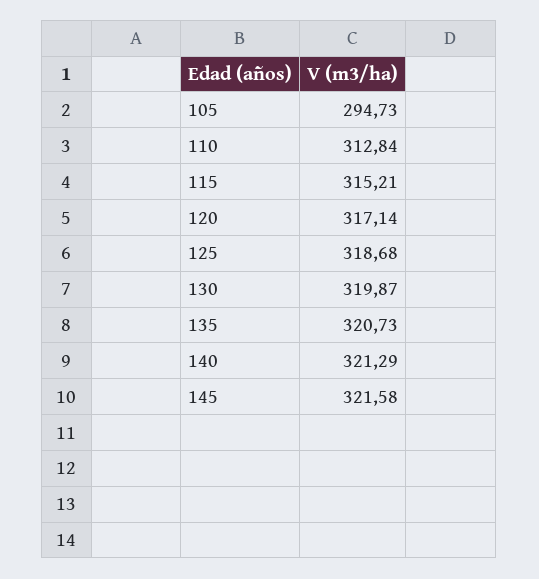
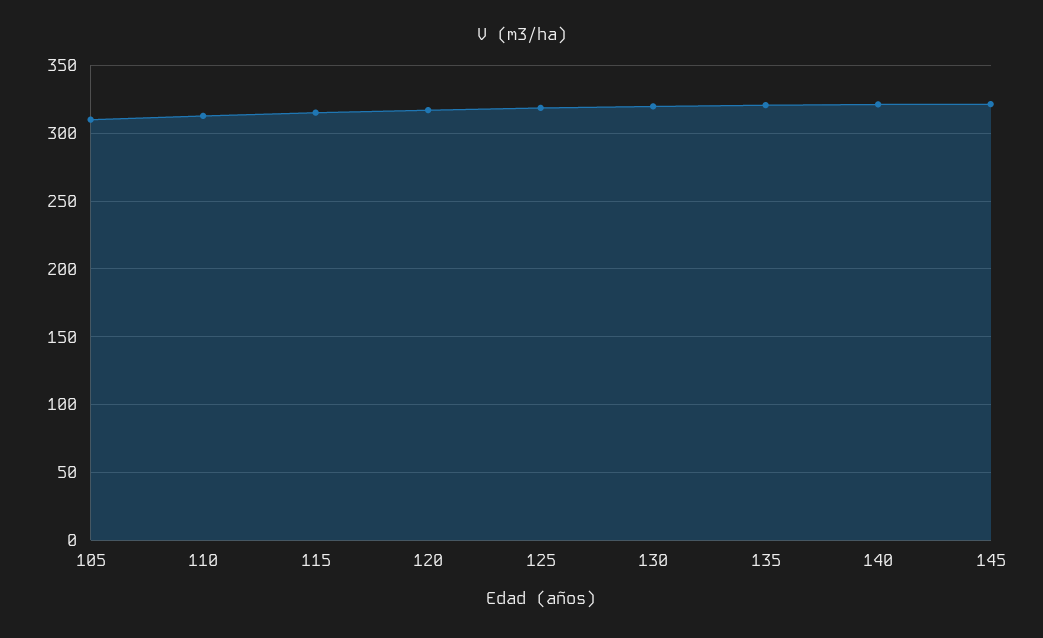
105: 294.73 -> 310

